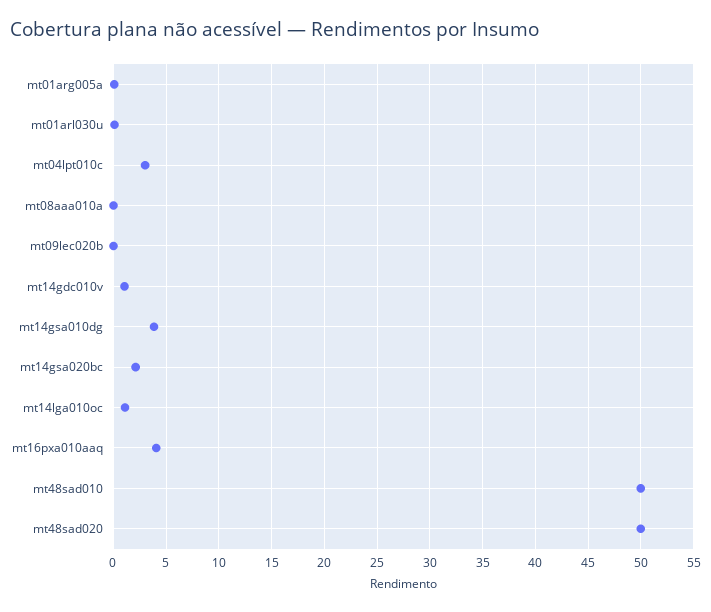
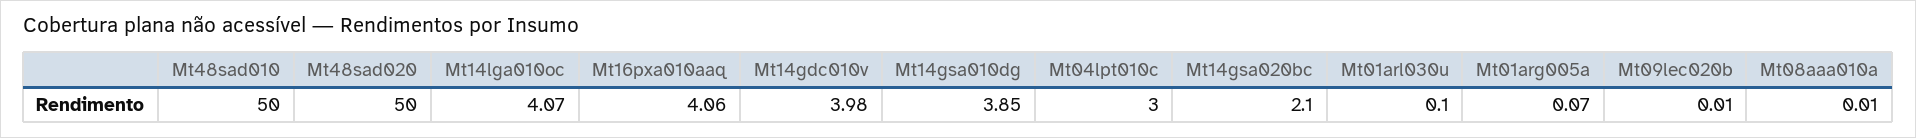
mt14gdc010v: 1 -> 3.98
mt14lga010oc: 1 -> 4.07

